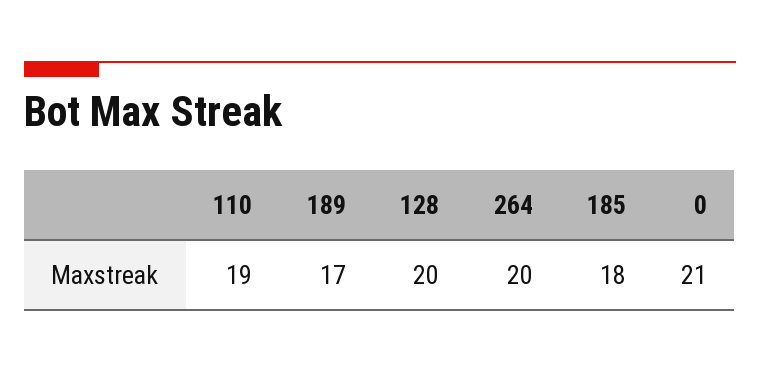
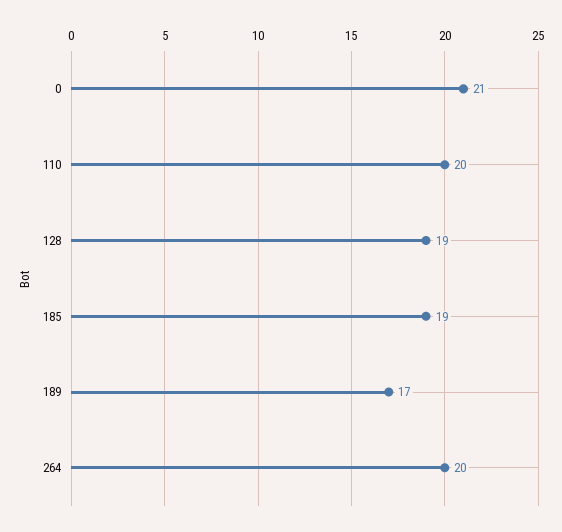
110: 19 -> 20
128: 20 -> 19
185: 18 -> 19

